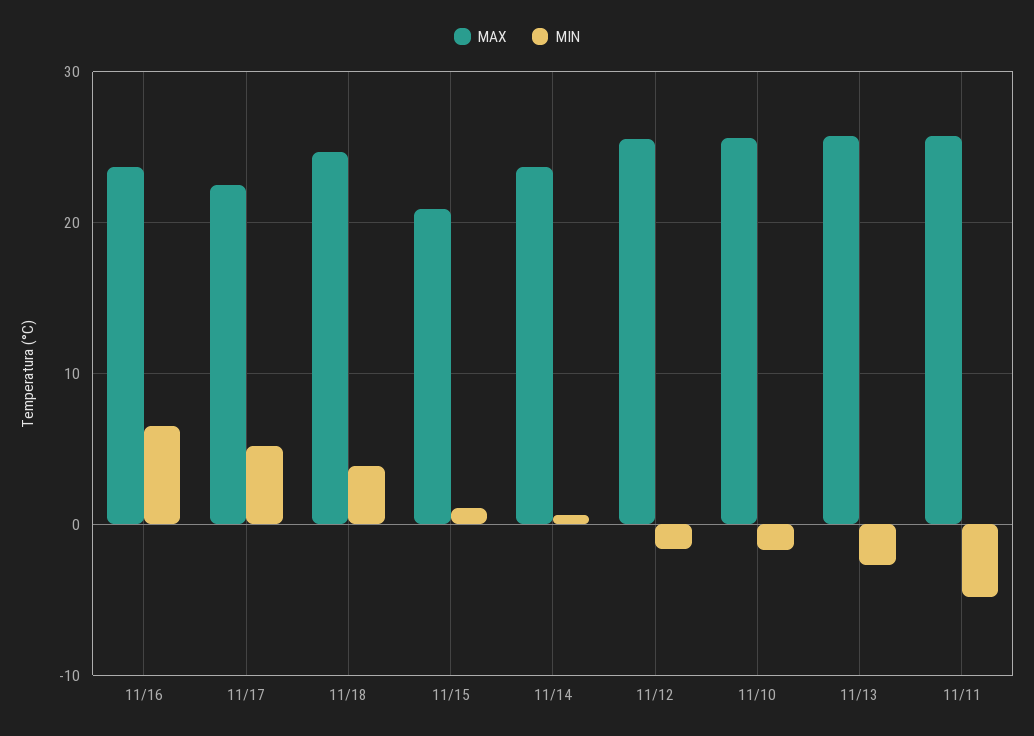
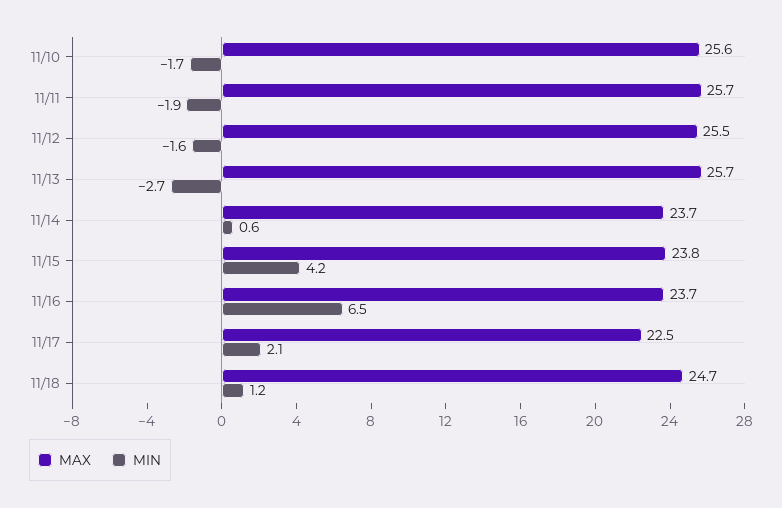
MIN, 11/17: 5 -> 2.1
MIN, 11/18: 4 -> 1.2
MAX, 11/15: 21 -> 23.8
MIN, 11/15: 1 -> 4.2
MIN, 11/11: -5 -> -1.9

